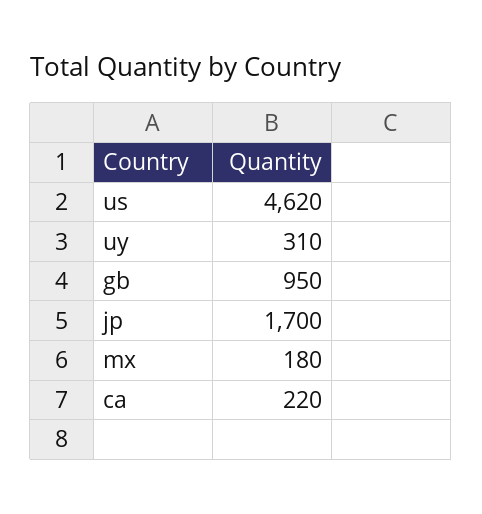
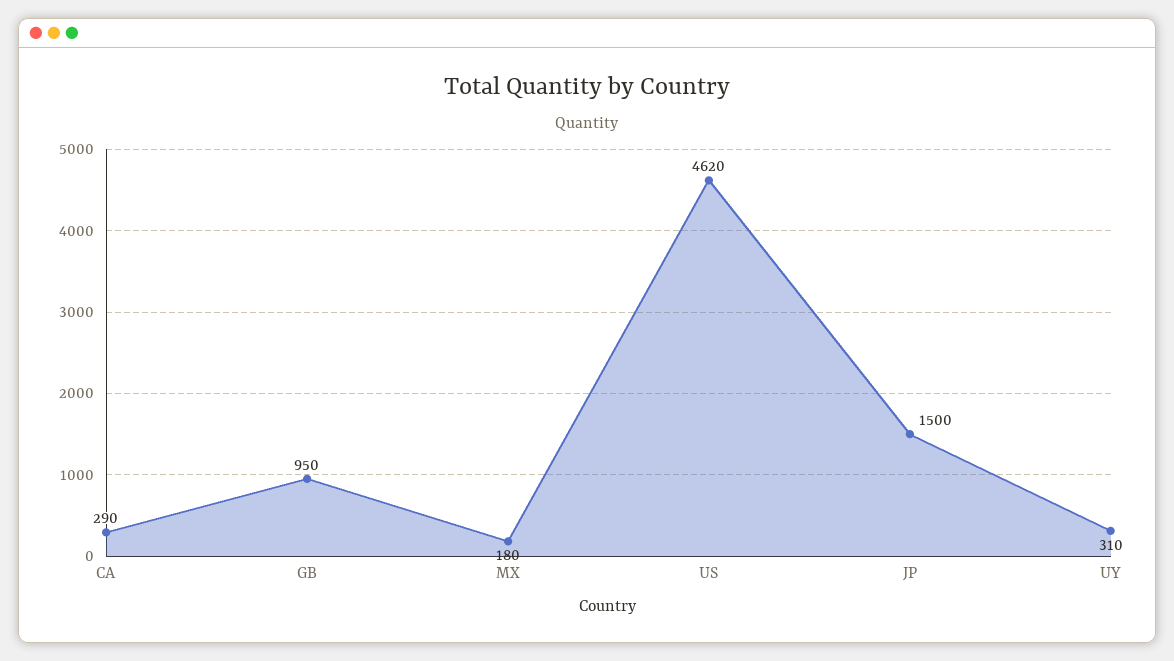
jp: 1700 -> 1500
ca: 220 -> 290

